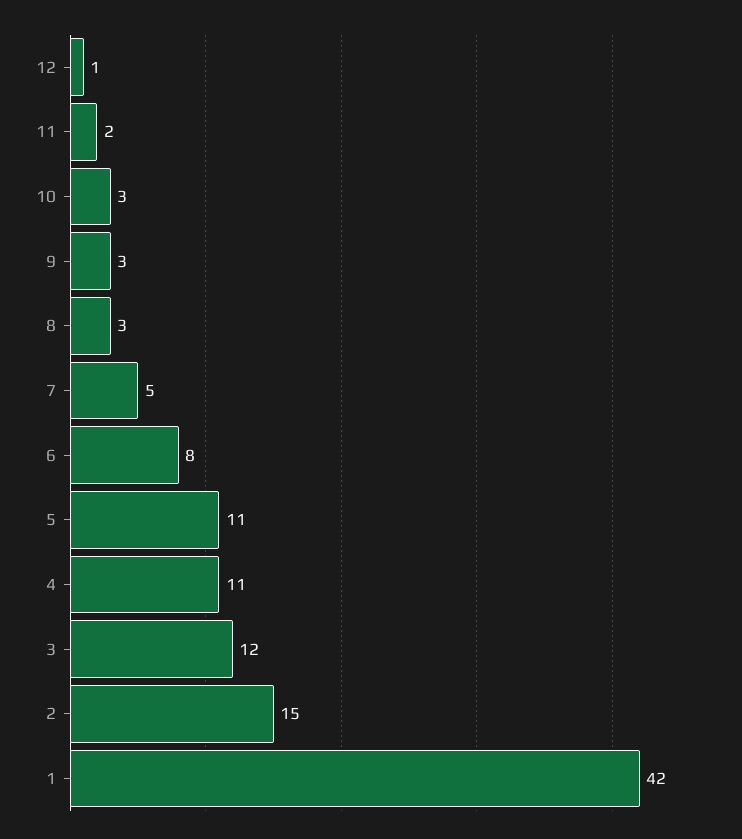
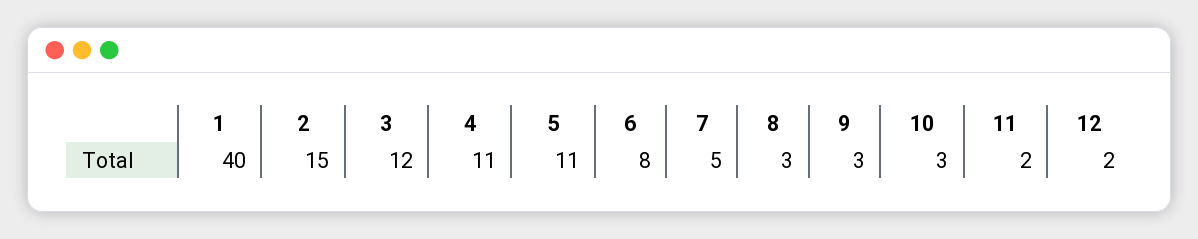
12: 1 -> 2
1: 42 -> 40

